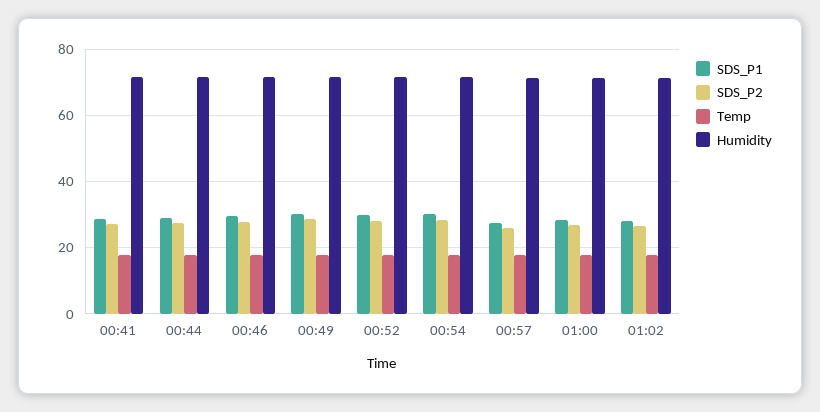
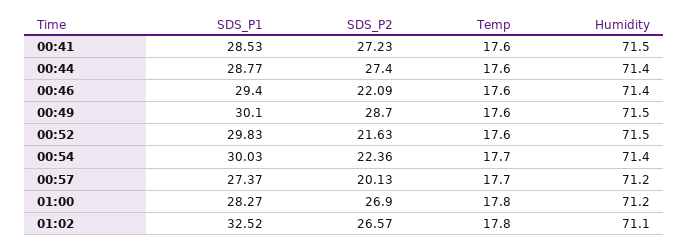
SDS_P2, 00:46: 28 -> 22.09
SDS_P2, 00:52: 28 -> 21.63
SDS_P2, 00:54: 28 -> 22.36
SDS_P2, 00:57: 26 -> 20.13
SDS_P1, 01:02: 28 -> 32.52

